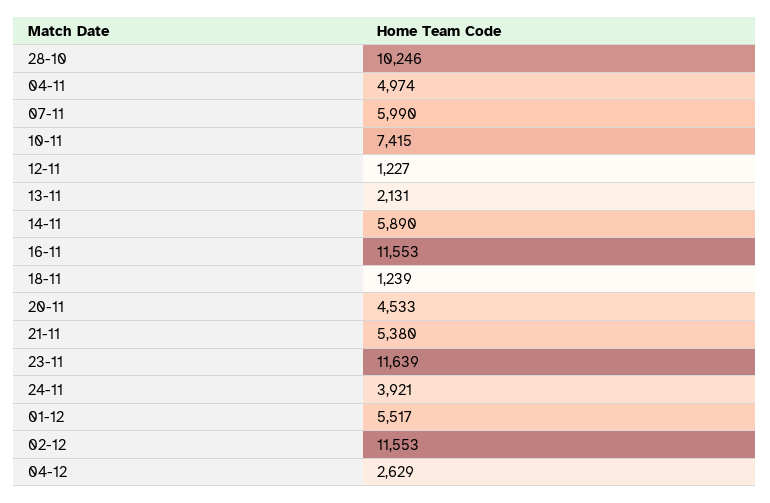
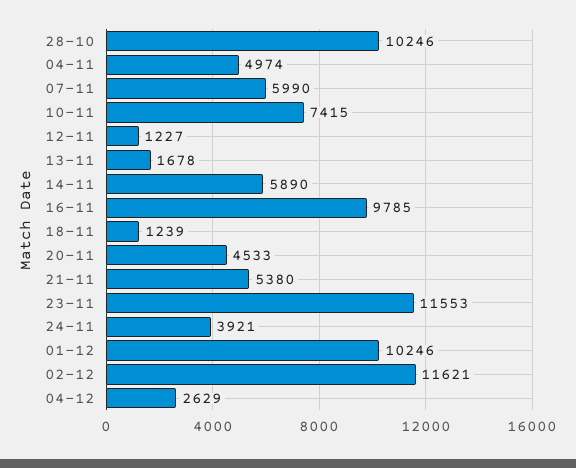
13-11: 2131 -> 1678
16-11: 11553 -> 9785
23-11: 11639 -> 11553
01-12: 5517 -> 10246
02-12: 11553 -> 11621

